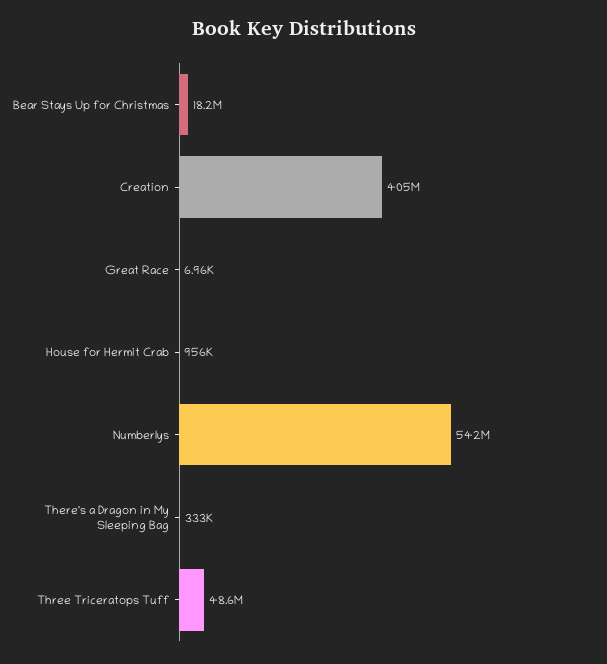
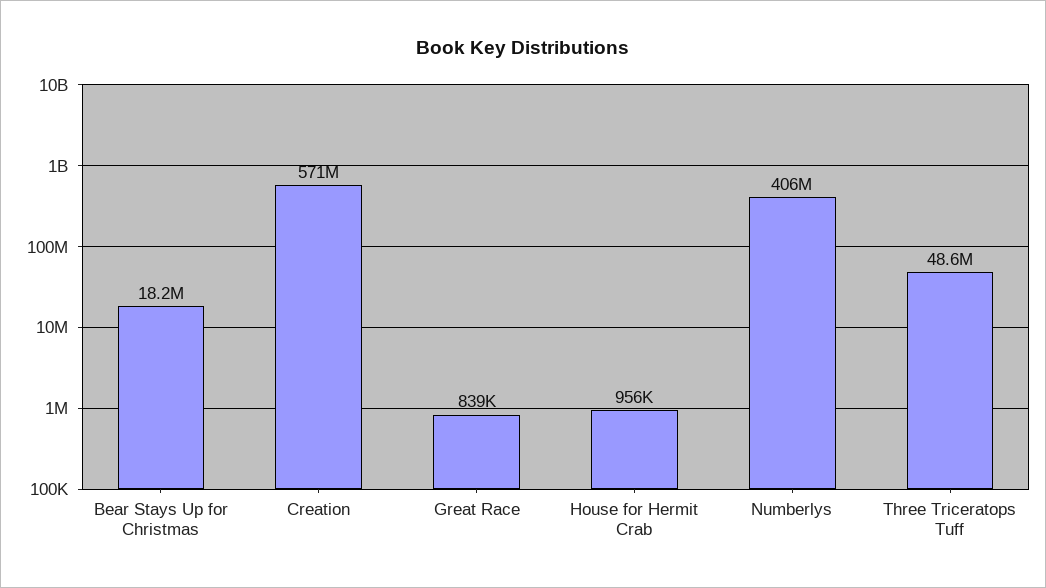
Creation: 405000000 -> 571000000
Great Race: 6960 -> 839000
Numberlys: 542000000 -> 406000000
There's a Dragon in My Sleeping Bag: 333000 -> none

